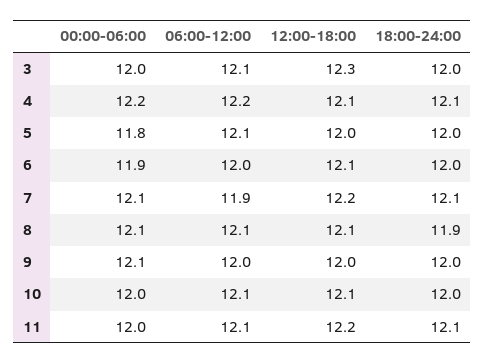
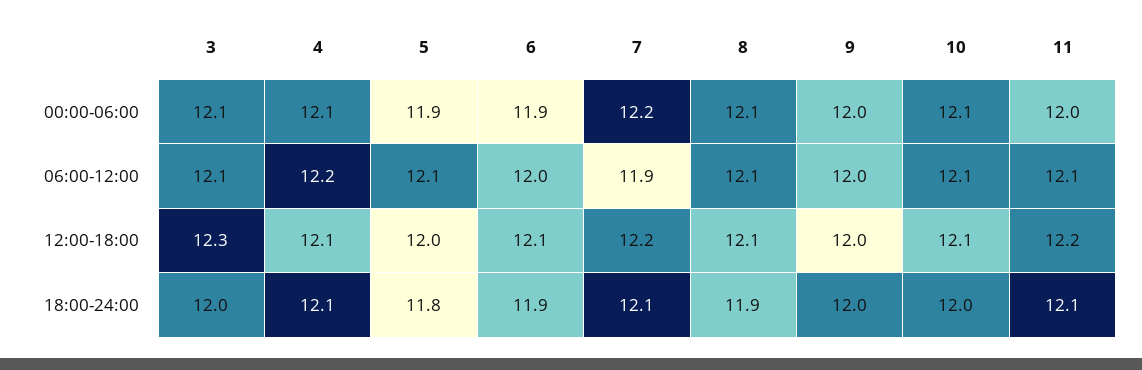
00:00-06:00, 3: 12 -> 12.1
00:00-06:00, 4: 12.2 -> 12.1
00:00-06:00, 5: 11.8 -> 11.9
18:00-24:00, 5: 12 -> 11.8
18:00-24:00, 6: 12 -> 11.9
00:00-06:00, 7: 12.1 -> 12.2
00:00-06:00, 9: 12.1 -> 12
00:00-06:00, 10: 12 -> 12.1

